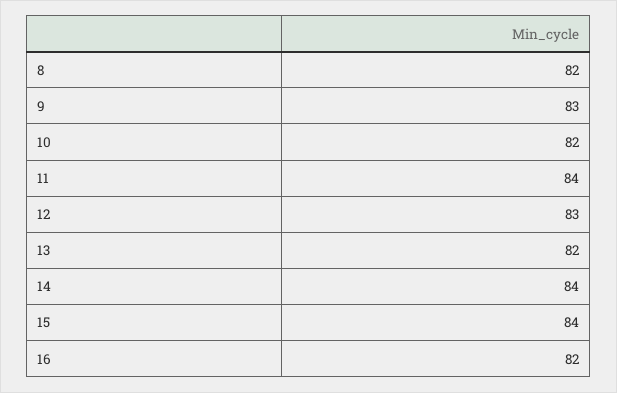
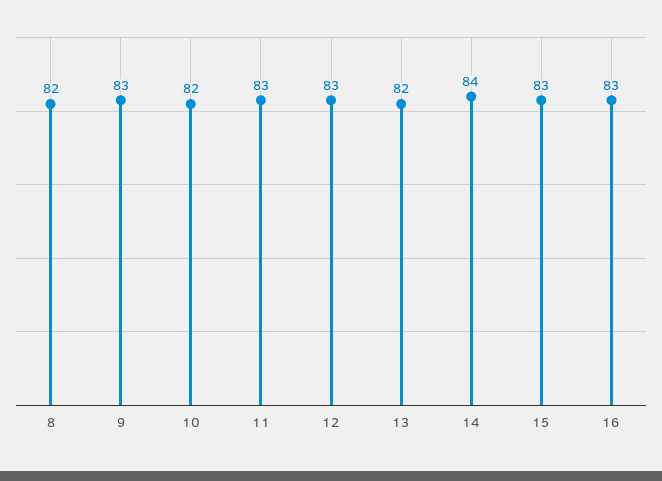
11: 84 -> 83
15: 84 -> 83
16: 82 -> 83

